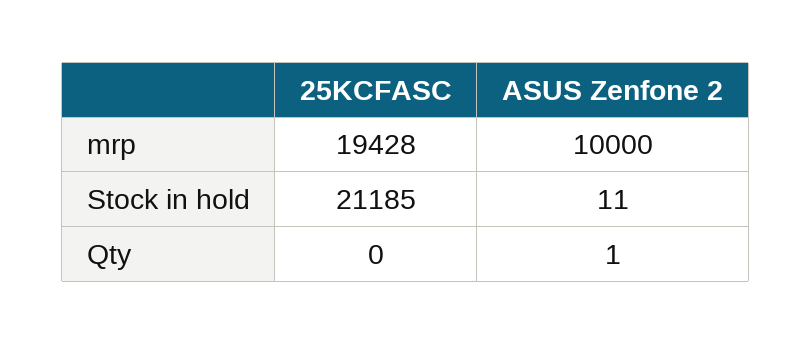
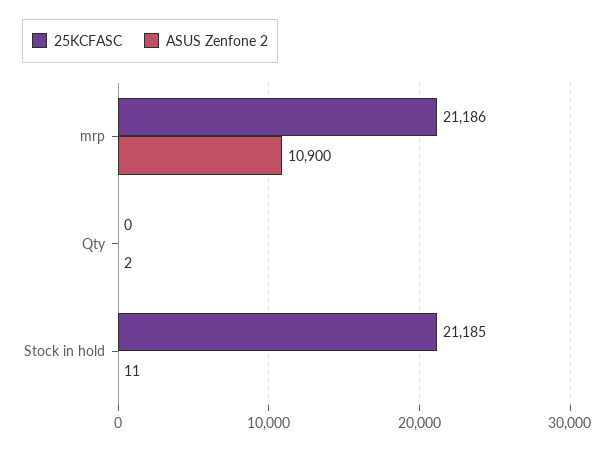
25KCFASC, mrp: 19428 -> 21186
ASUS Zenfone 2, mrp: 10000 -> 10900
ASUS Zenfone 2, Qty: 1 -> 2

